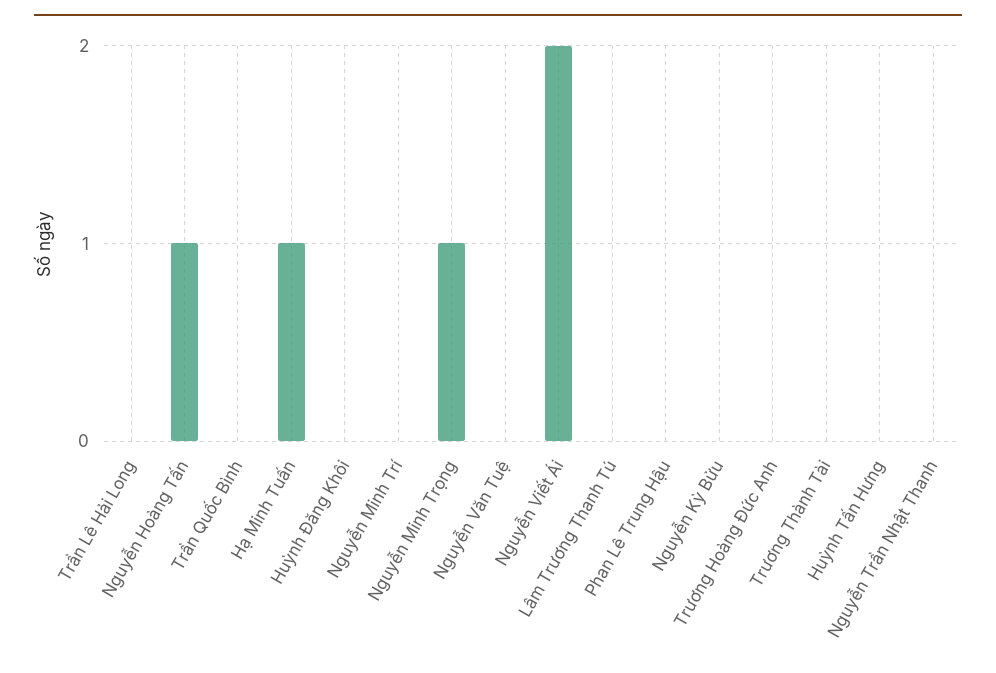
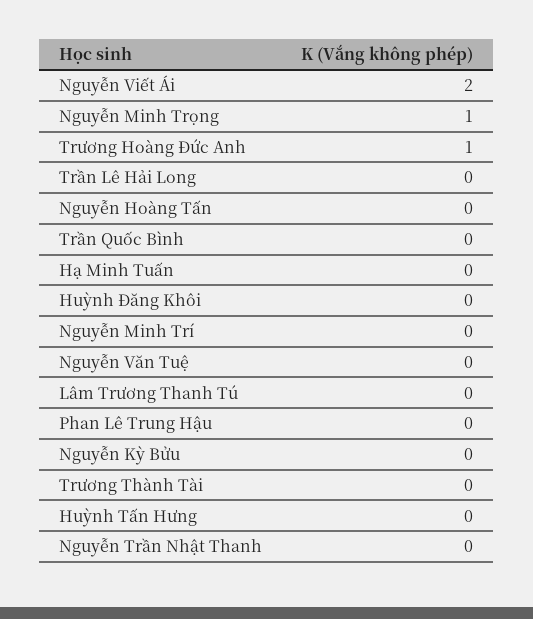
Nguyễn Hoàng Tấn: 1 -> 0
Hạ Minh Tuấn: 1 -> 0
Trương Hoàng Đức Anh: 0 -> 1

